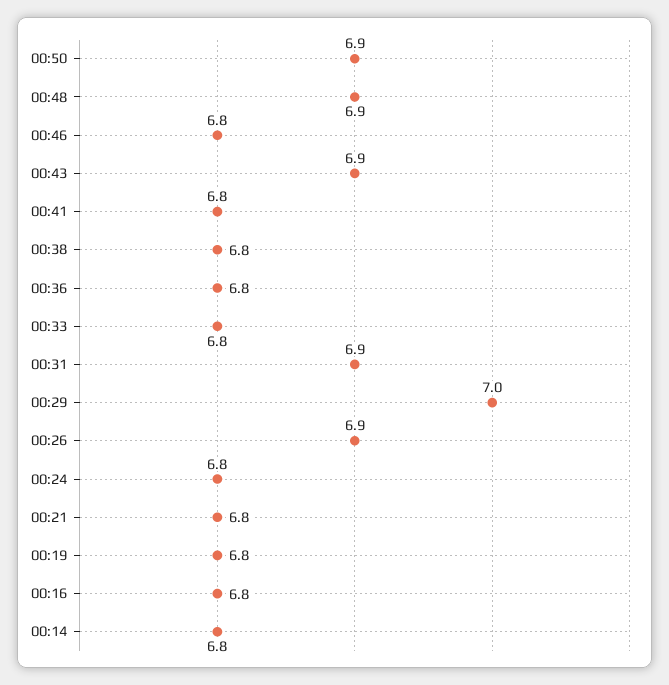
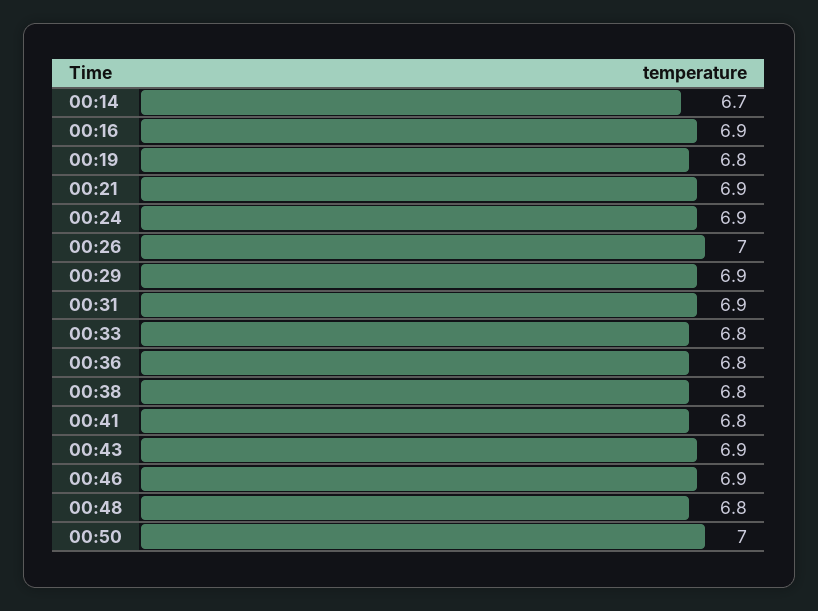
00:50: 6.9 -> 7
00:48: 6.9 -> 6.8
00:46: 6.8 -> 6.9
00:29: 7 -> 6.9
00:26: 6.9 -> 7
00:24: 6.8 -> 6.9
00:21: 6.8 -> 6.9
00:16: 6.8 -> 6.9
00:14: 6.8 -> 6.7

